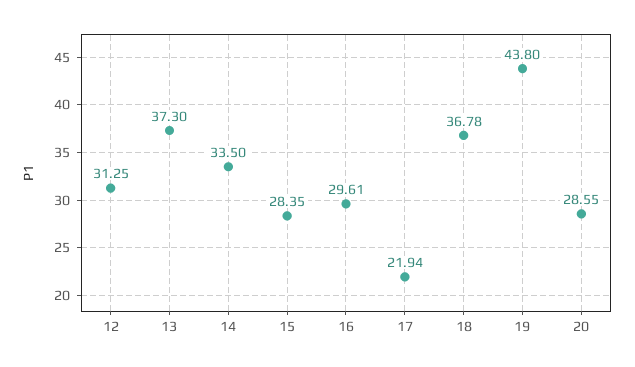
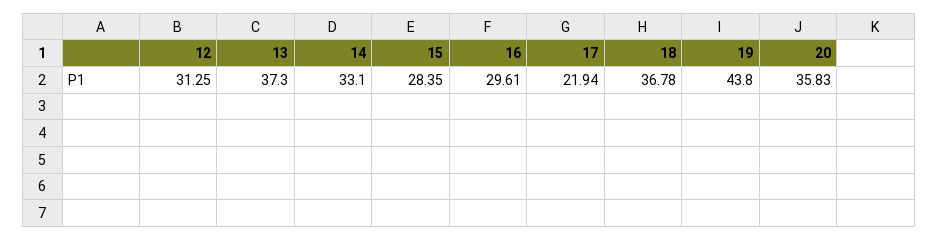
14: 33.5 -> 33.1
20: 28.55 -> 35.83

